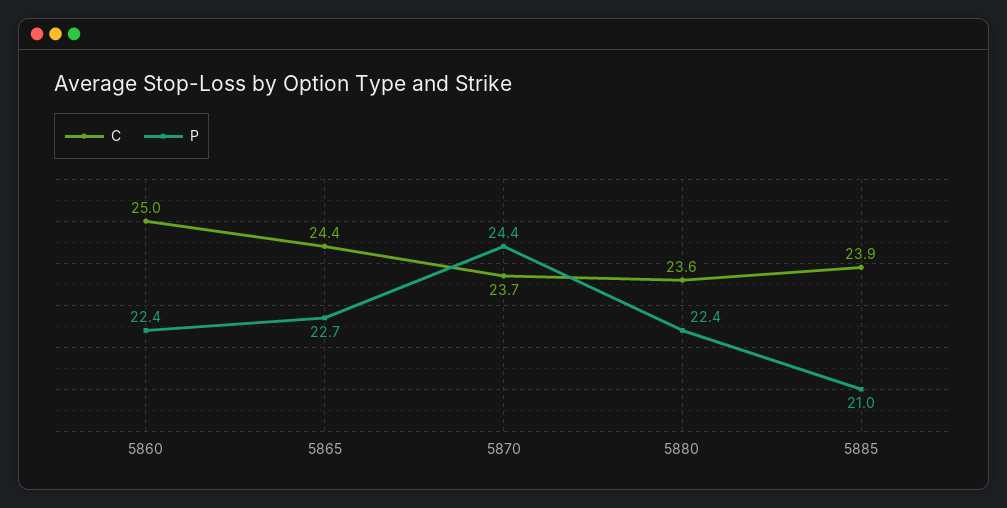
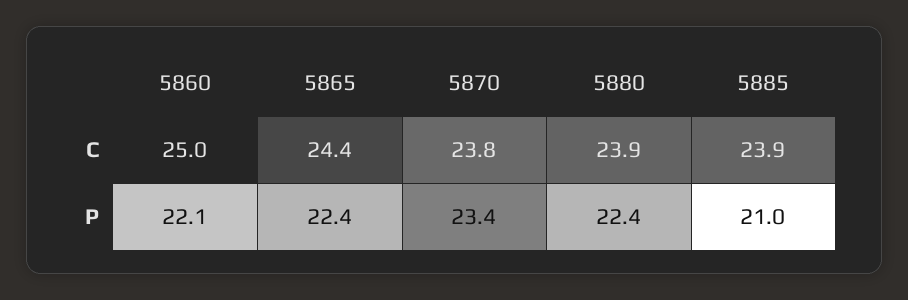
P, 5860: 22.4 -> 22.1
P, 5865: 22.7 -> 22.4
C, 5870: 23.7 -> 23.8
P, 5870: 24.4 -> 23.4
C, 5880: 23.6 -> 23.9

